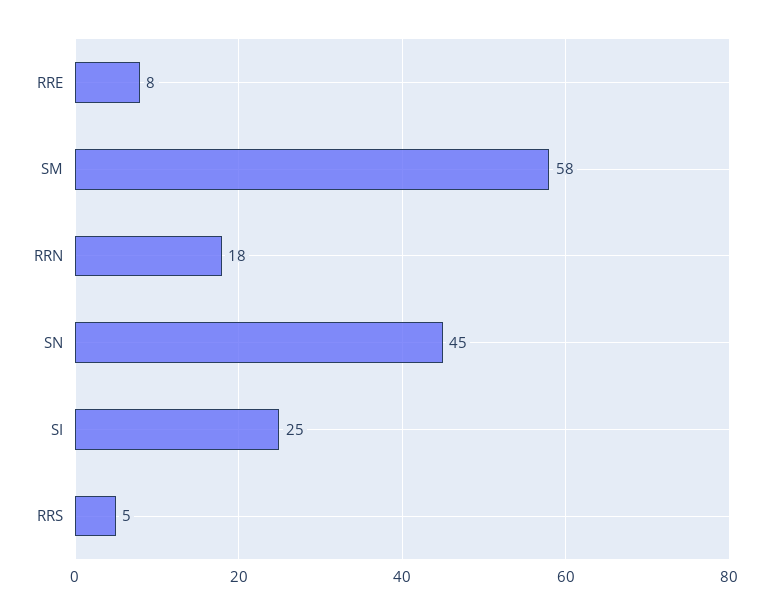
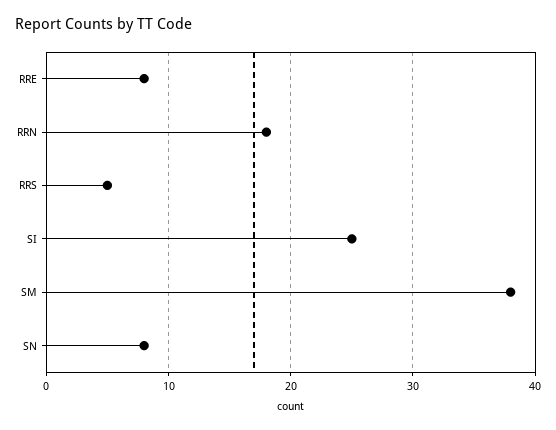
SM: 58 -> 38
SN: 45 -> 8

